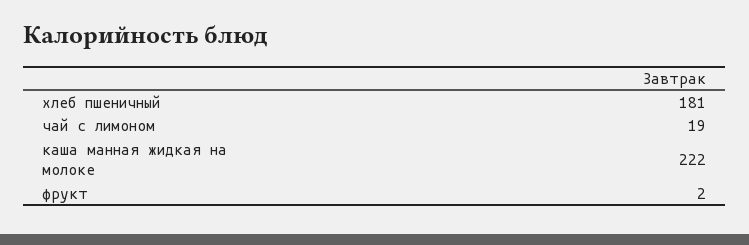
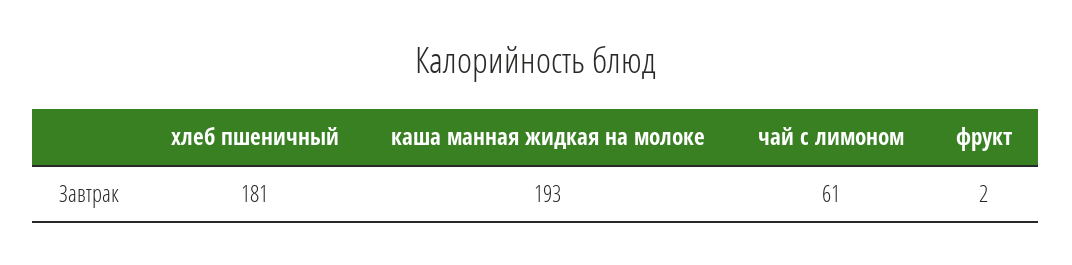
чай с лимоном: 19 -> 61
каша манная жидкая на молоке: 222 -> 193

